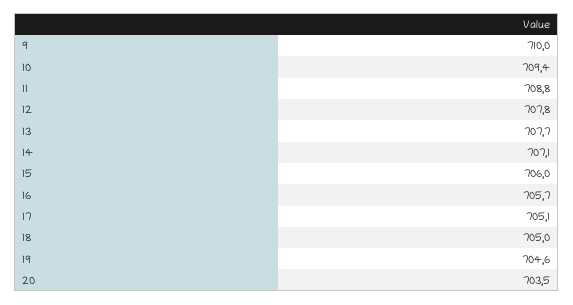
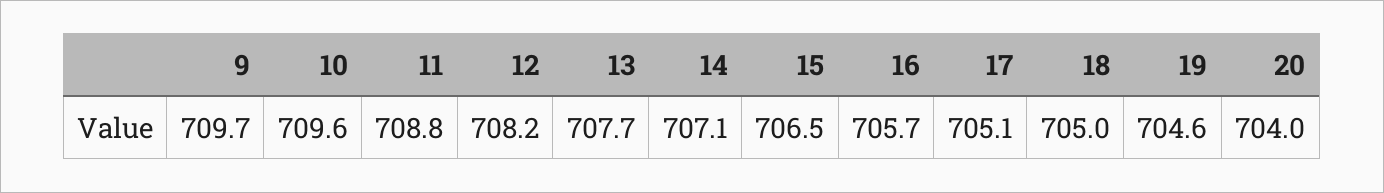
9: 710 -> 709.7
10: 709.4 -> 709.6
12: 707.8 -> 708.2
15: 706 -> 706.5
20: 703.5 -> 704

